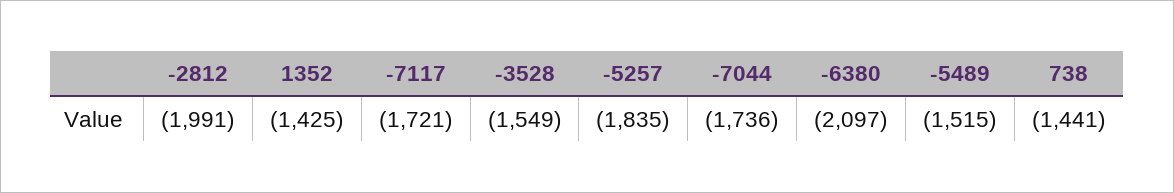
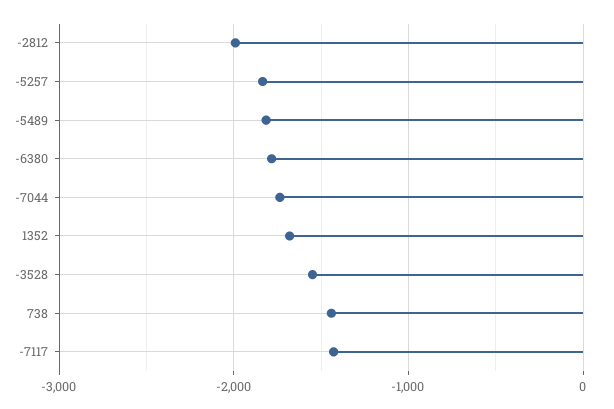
1352: -1425 -> -1700
-7117: -1721 -> -1400
-6380: -2097 -> -1800
-5489: -1515 -> -1800

